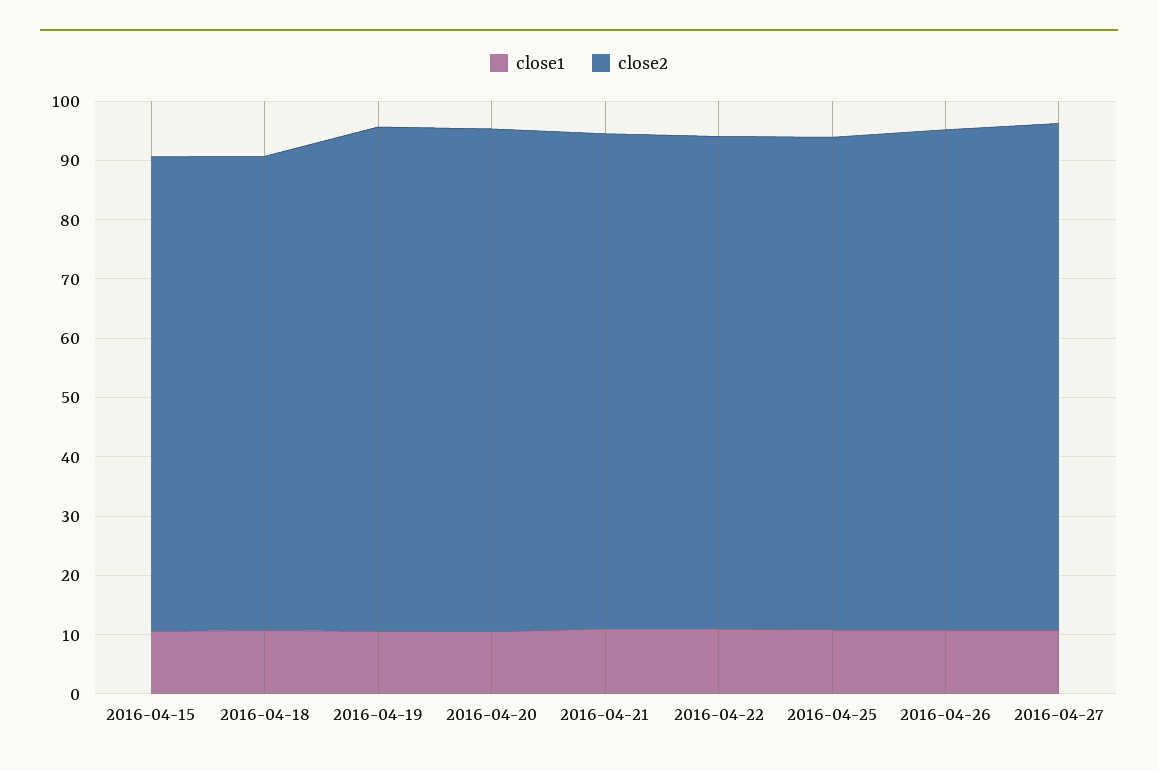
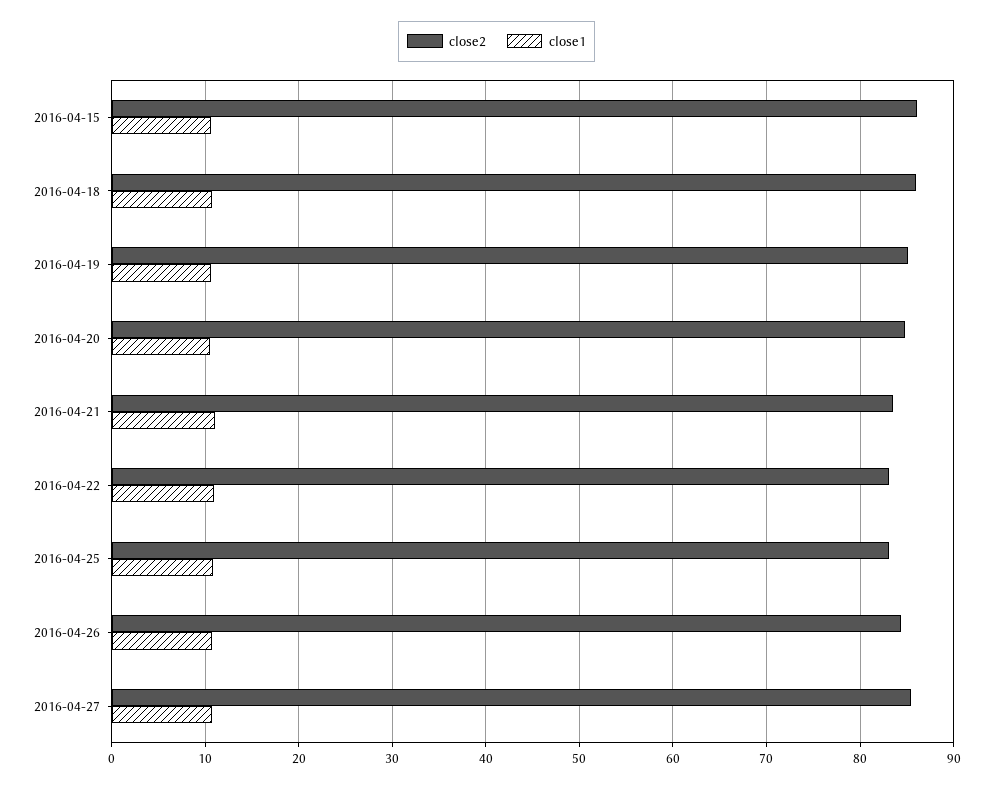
close2, 2016-04-15: 80 -> 86
close2, 2016-04-18: 80 -> 86

